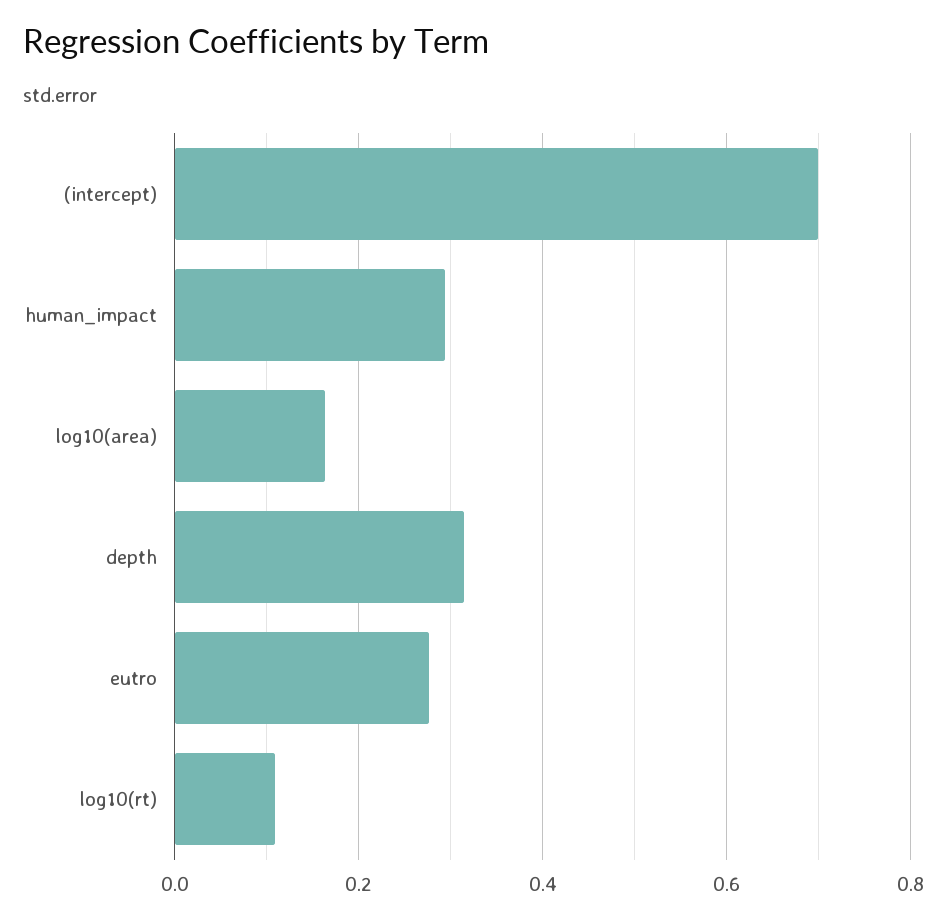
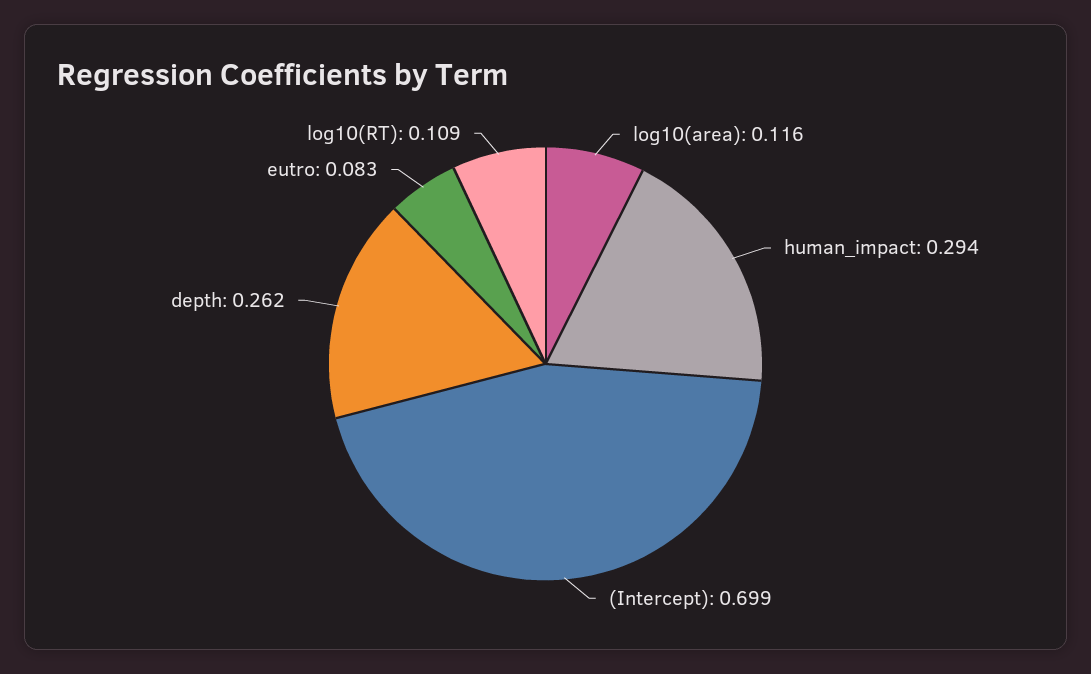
log10(area): 0.16 -> 0.116
depth: 0.32 -> 0.262
eutro: 0.28 -> 0.083

